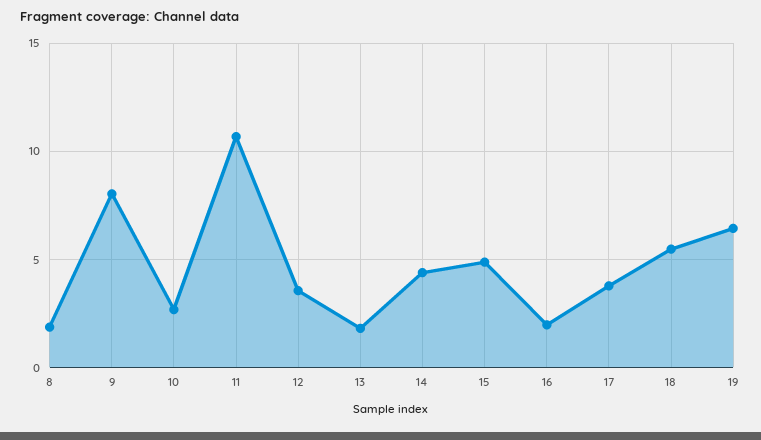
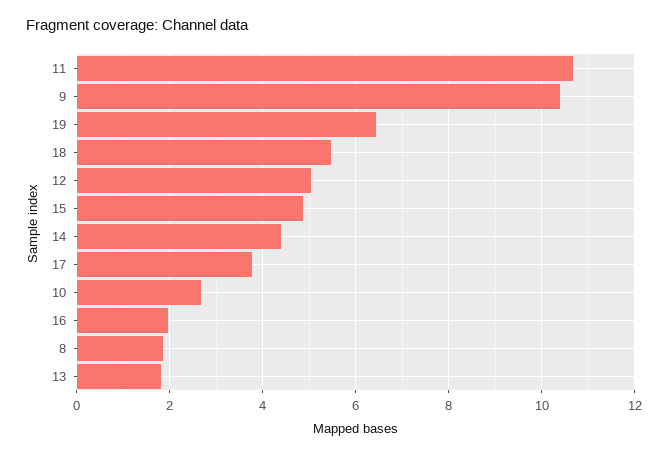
9: 8 -> 10.4
12: 3.5 -> 5

